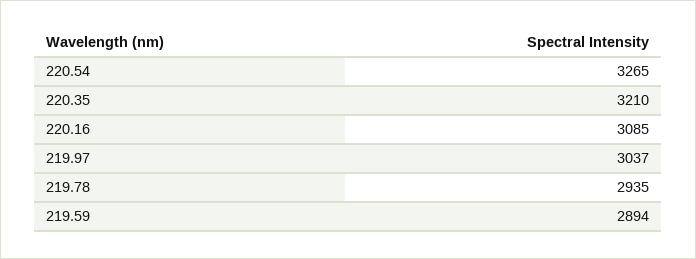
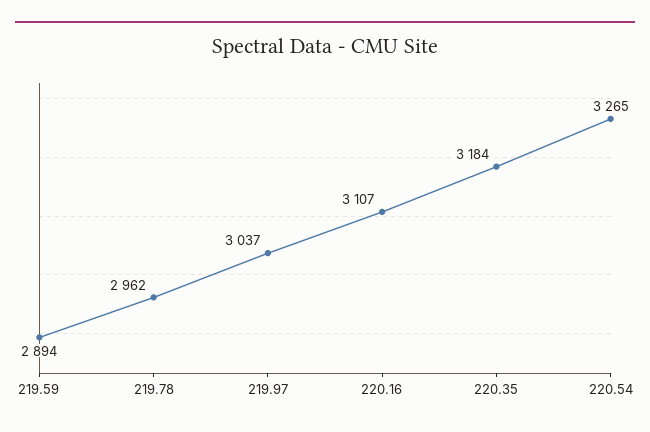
220.35: 3210 -> 3184
220.16: 3085 -> 3107
219.78: 2935 -> 2962

